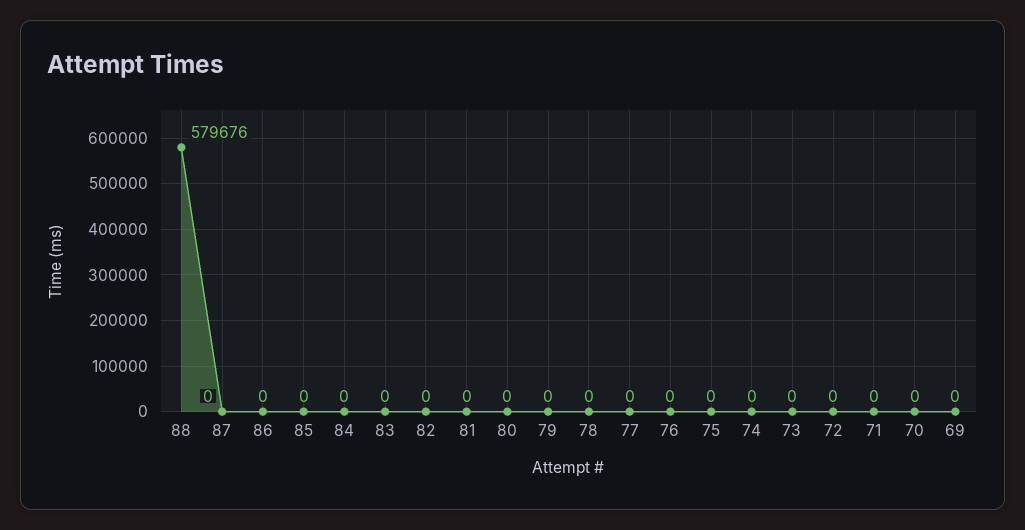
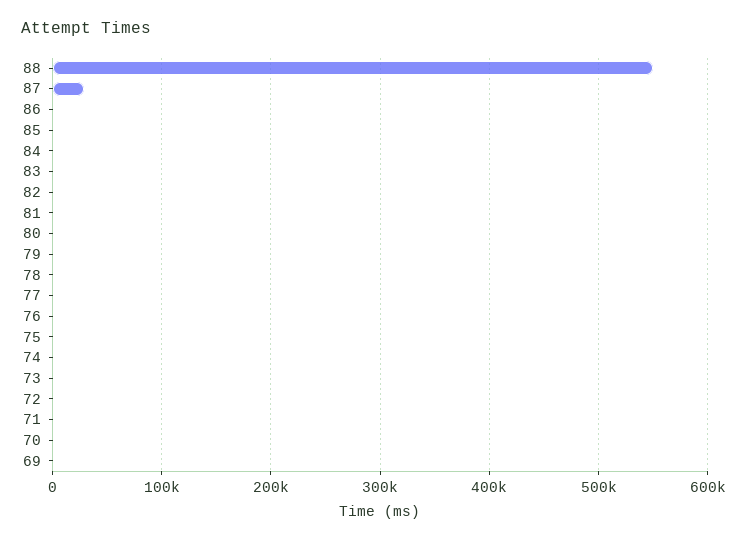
88: 579676 -> 550000
87: 0 -> 30000

